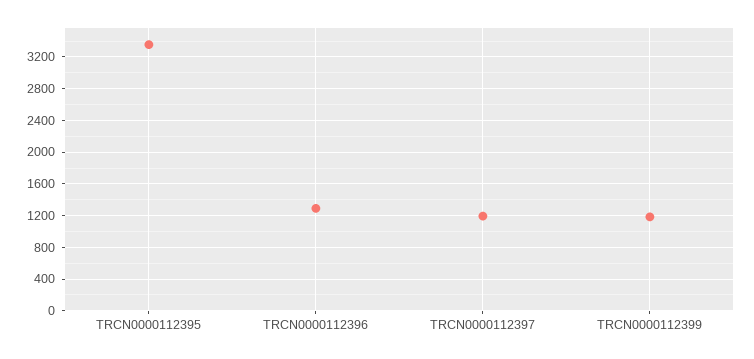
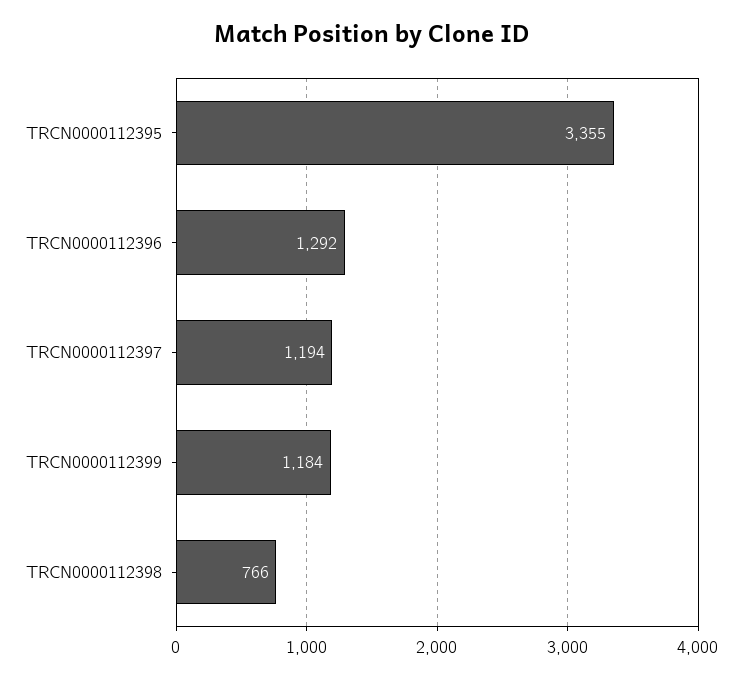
TRCN0000112398: none -> 766

